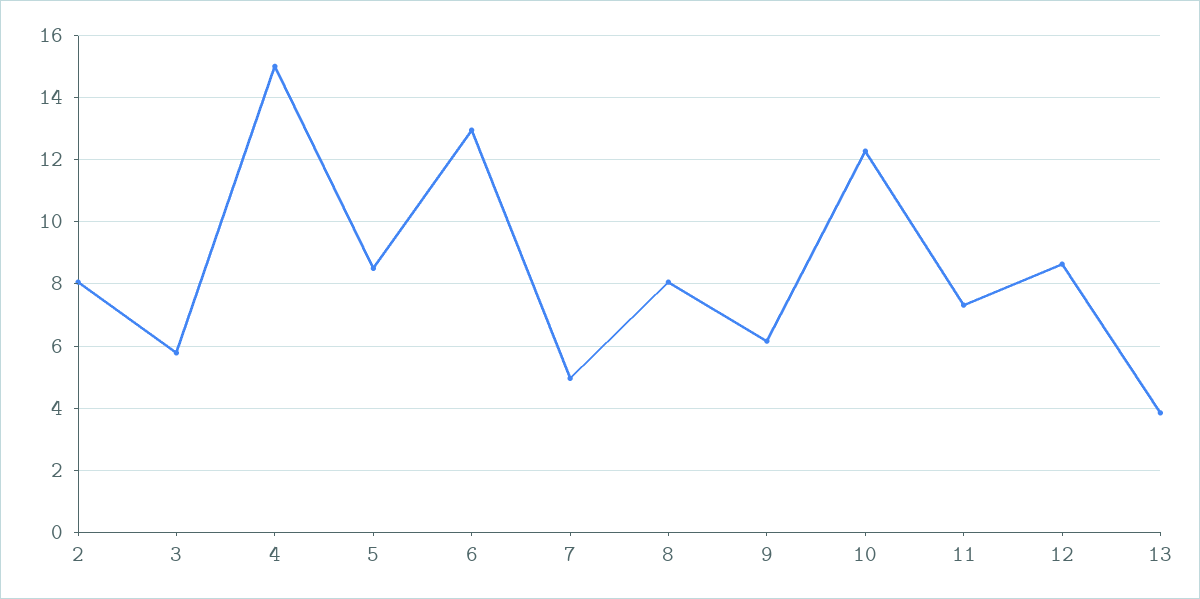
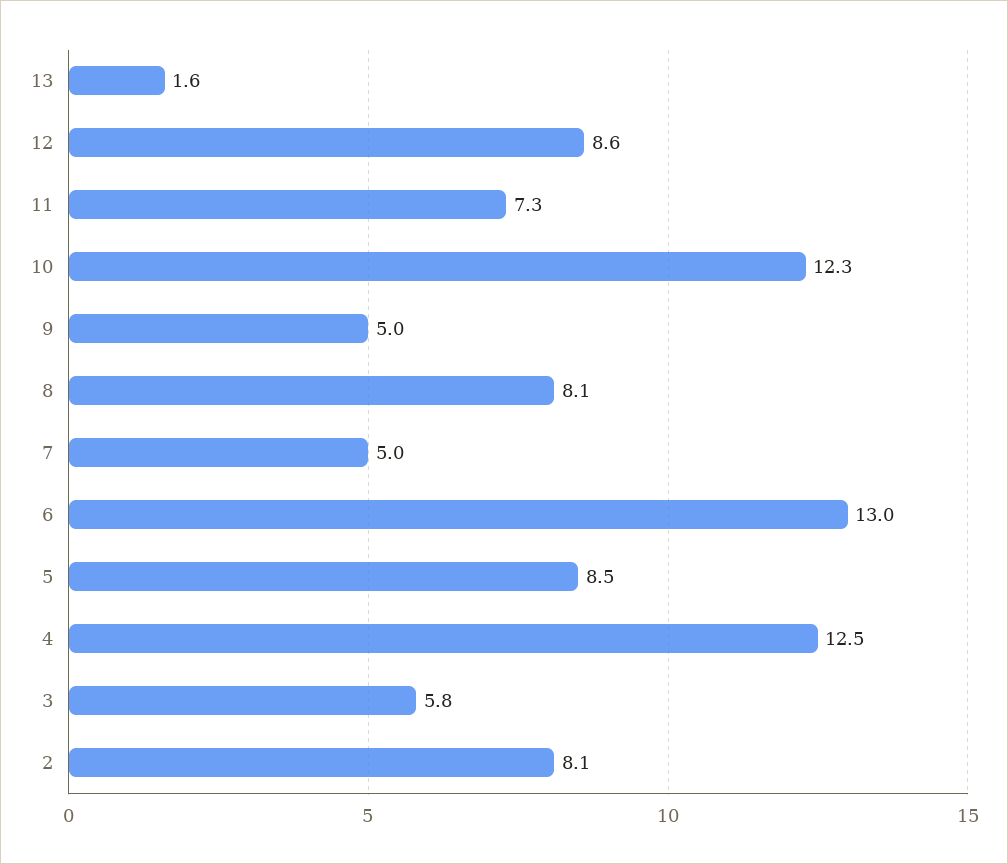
4: 15 -> 12.5
9: 6.2 -> 5
13: 3.8 -> 1.6

